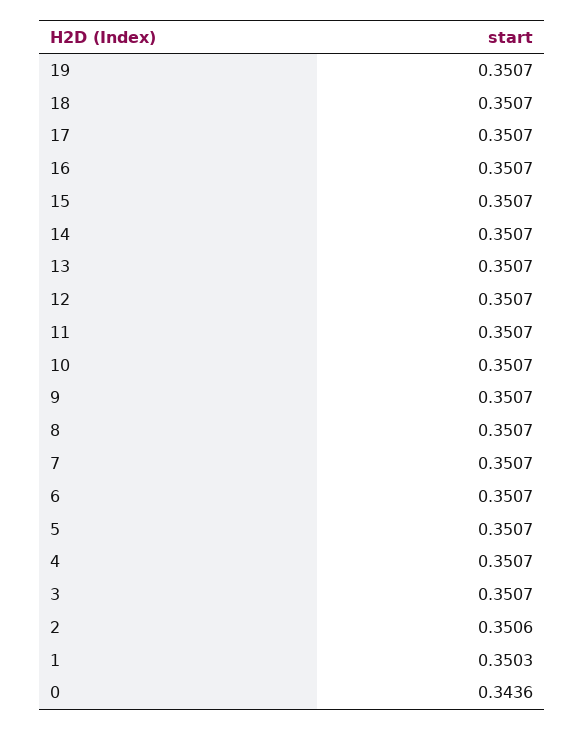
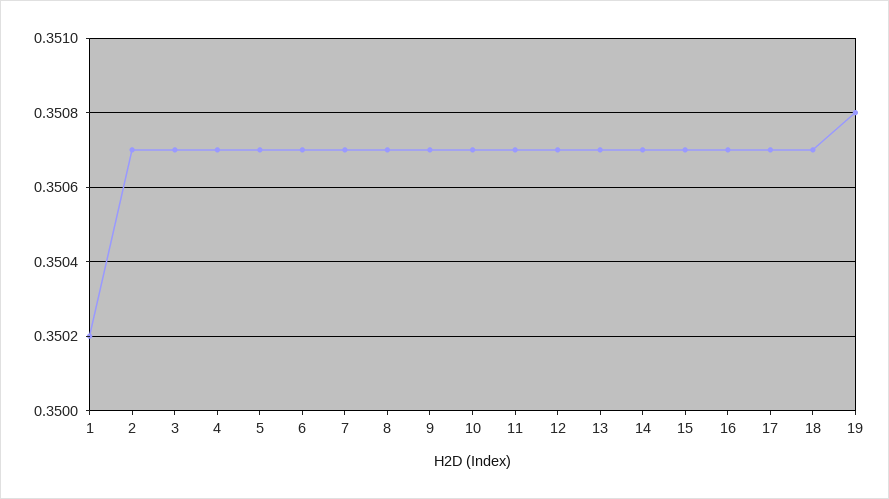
19: 0.3507 -> 0.3508
2: 0.3506 -> 0.3507
1: 0.3503 -> 0.3502
0: 0.3436 -> none

